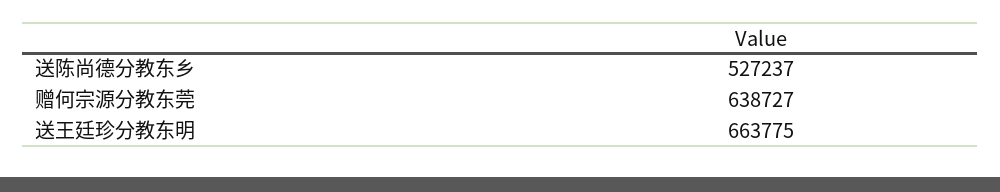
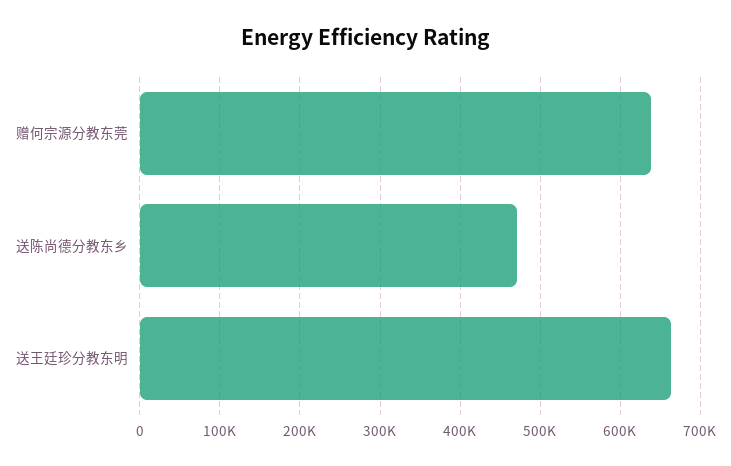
送陈尚德分教东乡: 527237 -> 470000

